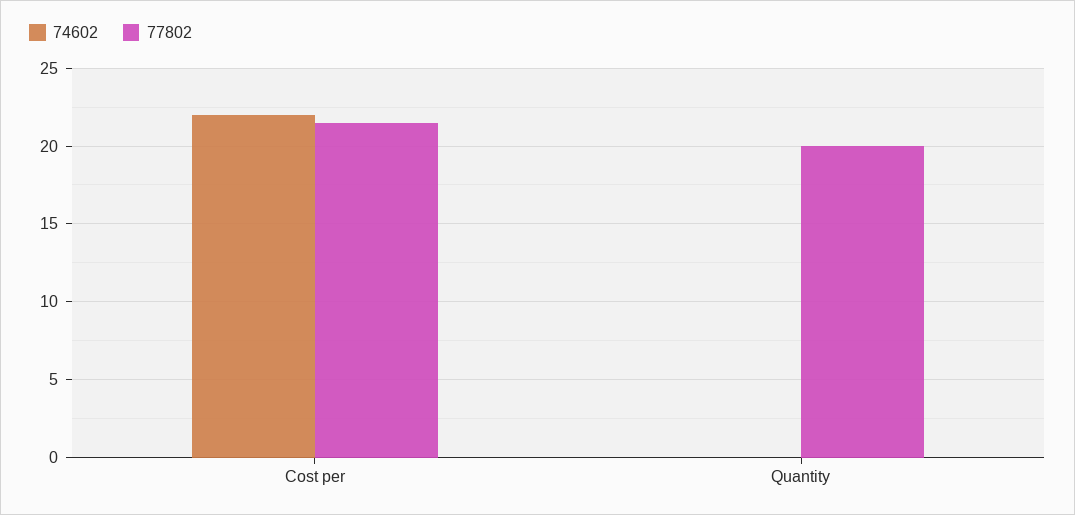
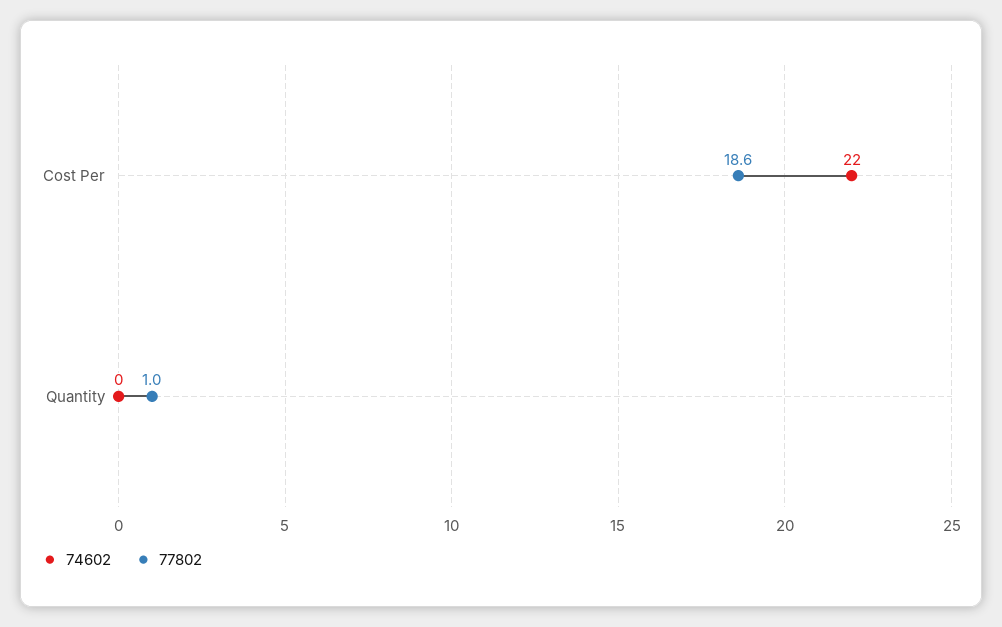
77802, Cost per: 21.5 -> 18.6
77802, Quantity: 20 -> 1

